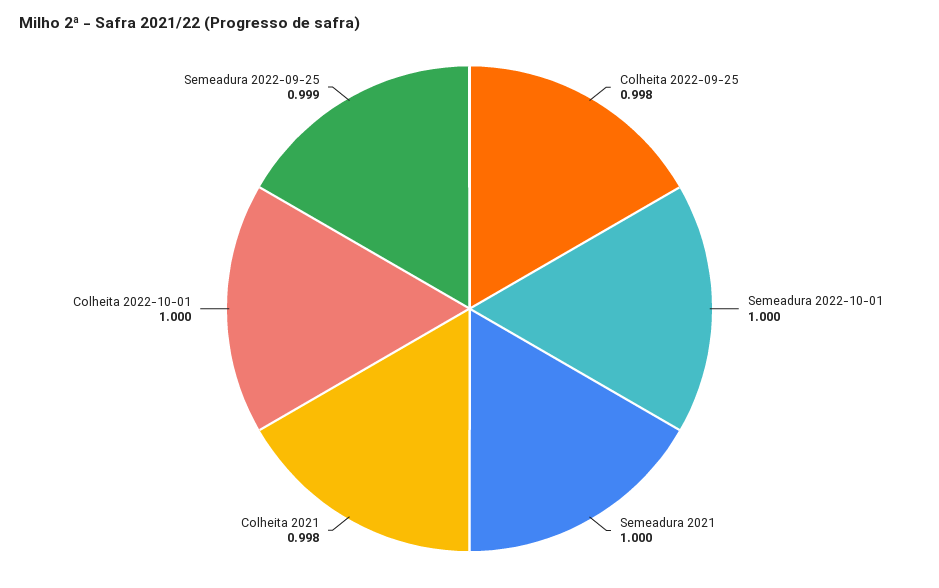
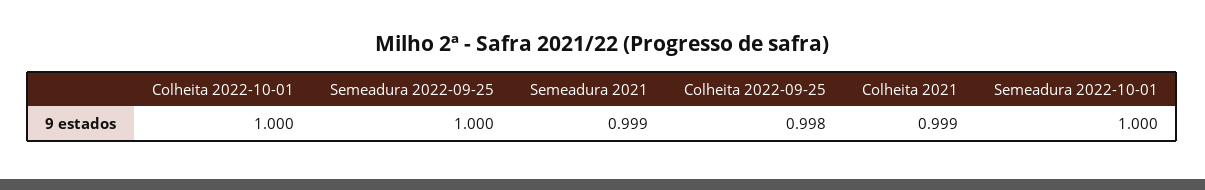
Semeadura 2021: 1 -> 0.999
Colheita 2021: 0.998 -> 0.999
Semeadura 2022-09-25: 0.999 -> 1

